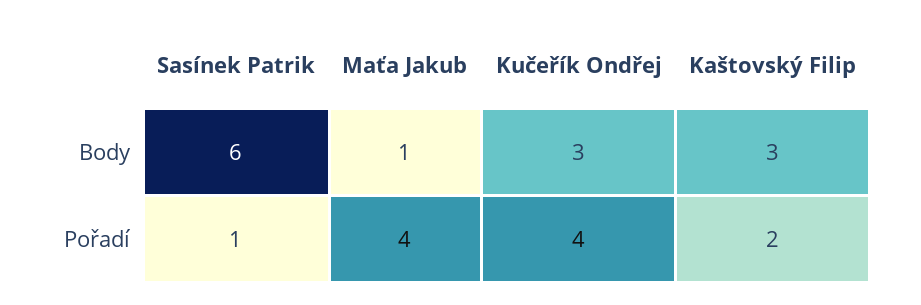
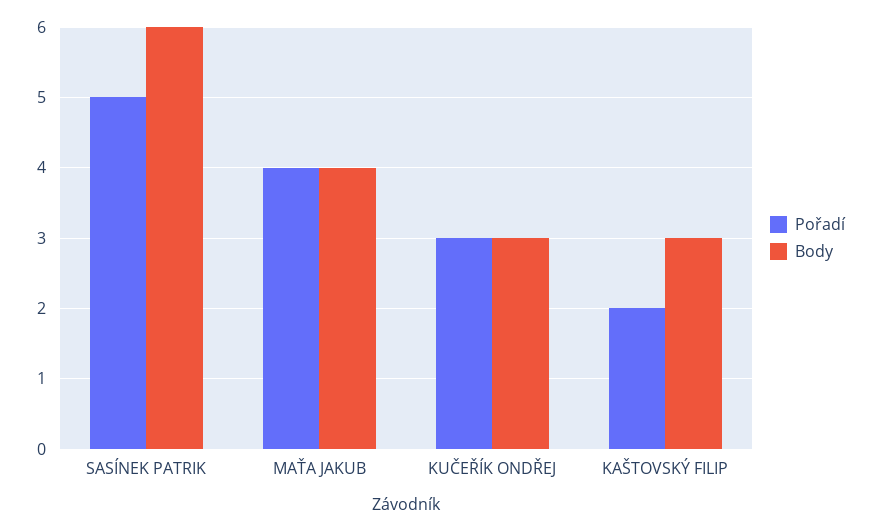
Body, Maťa Jakub: 1 -> 4
Pořadí, Sasínek Patrik: 1 -> 5
Pořadí, Kučeřík Ondřej: 4 -> 3

